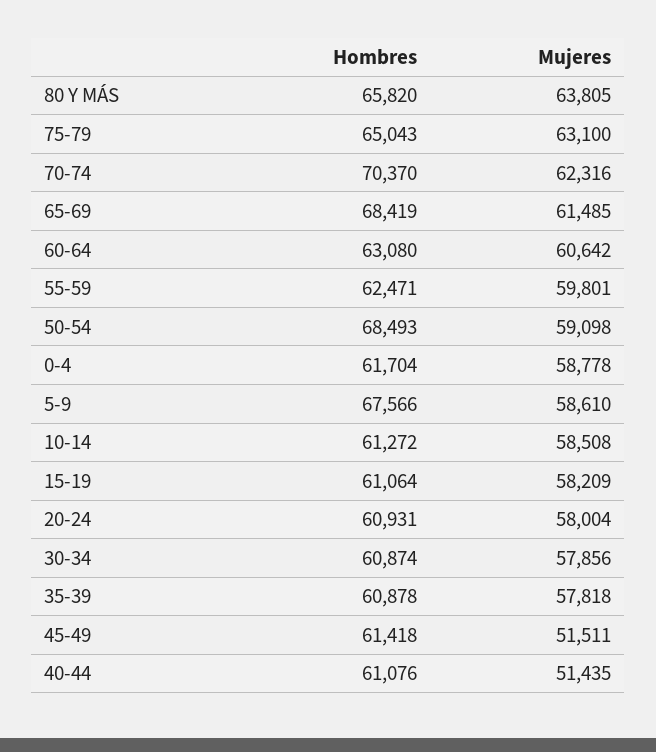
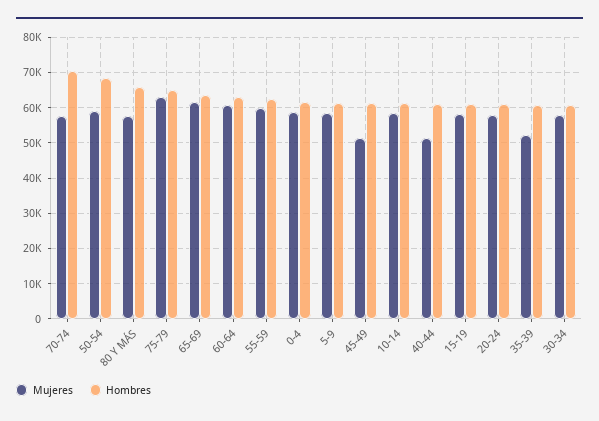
Mujeres, 80 Y MÁS: 63805 -> 58000
Mujeres, 70-74: 62316 -> 58000
Hombres, 65-69: 68419 -> 64000
Hombres, 5-9: 67566 -> 62000
Mujeres, 35-39: 57818 -> 52000

